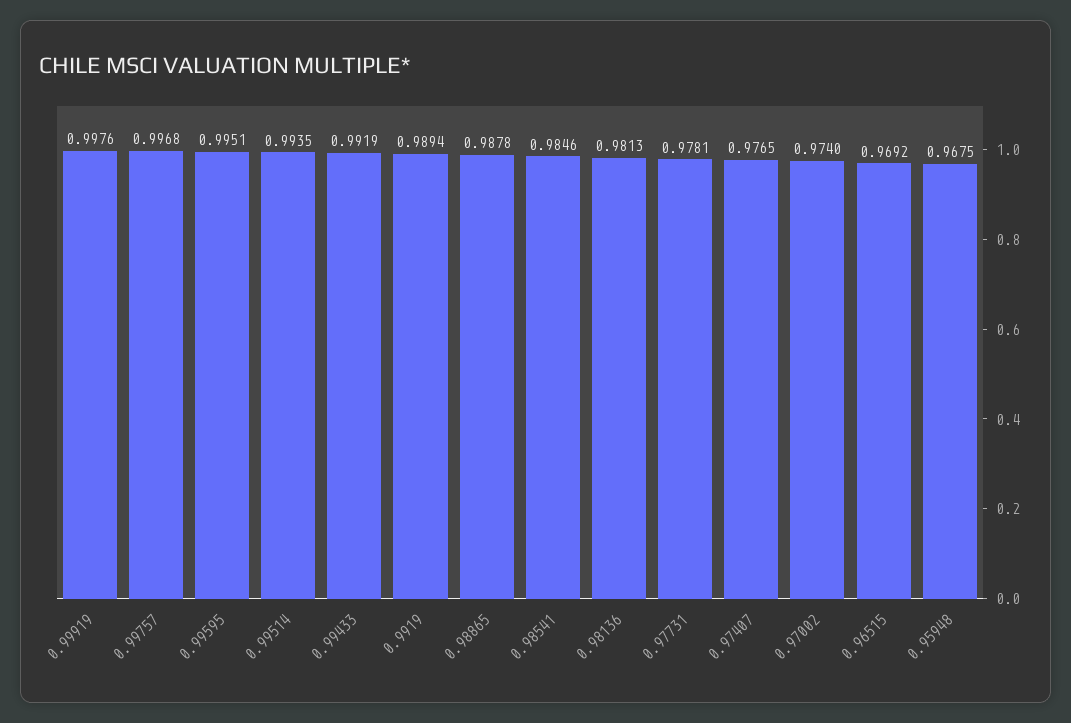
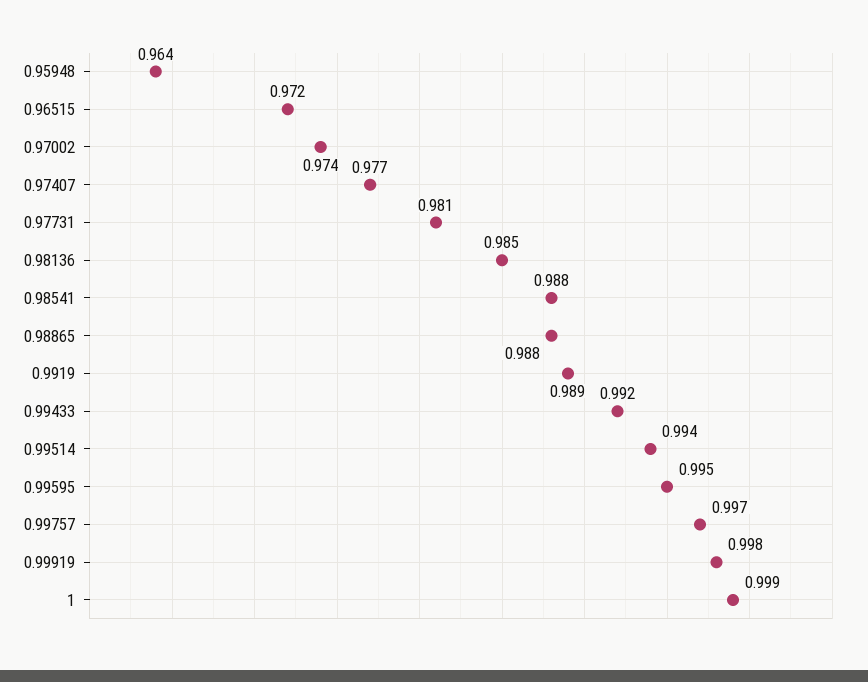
0.98541: 0.9846 -> 0.988
0.98136: 0.9813 -> 0.985
0.97731: 0.9781 -> 0.981
0.96515: 0.9692 -> 0.972
0.95948: 0.9675 -> 0.964
1: none -> 0.999

